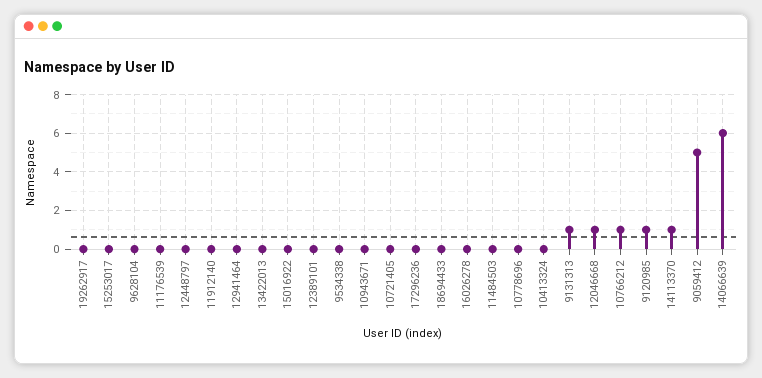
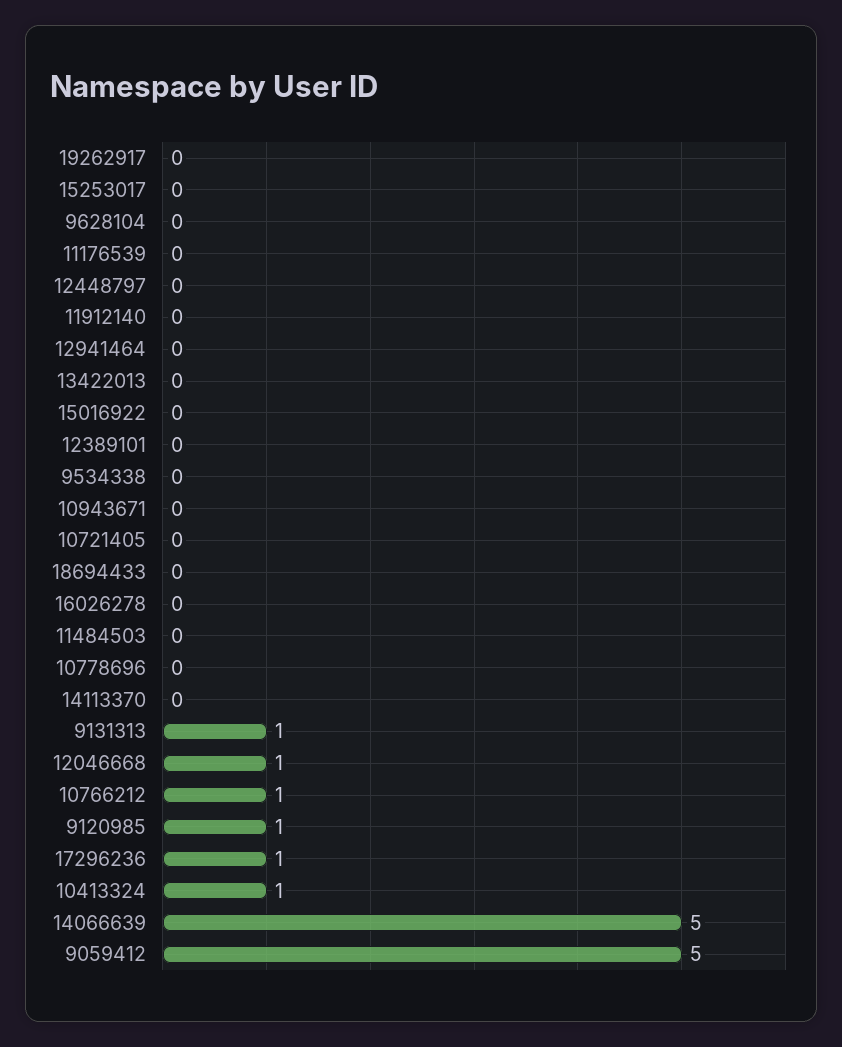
17296236: 0 -> 1
10413324: 0 -> 1
14113370: 1 -> 0
14066639: 6 -> 5

